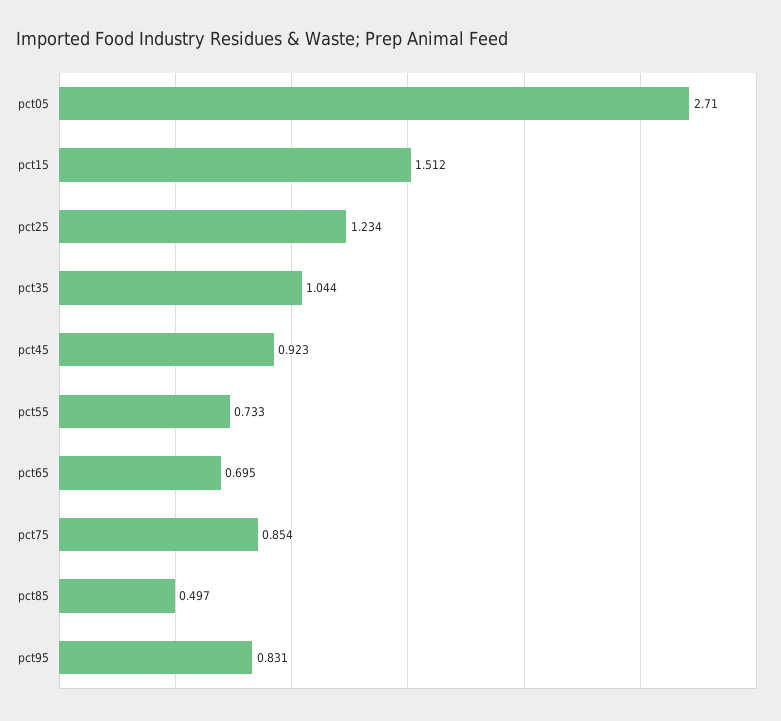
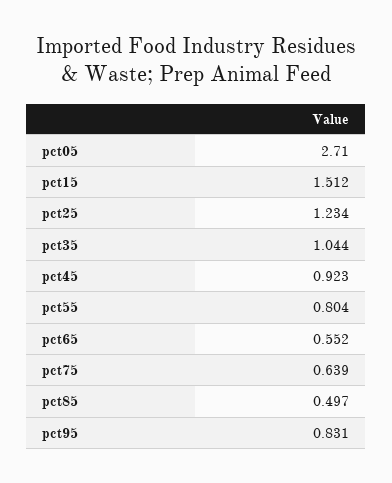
pct55: 0.733 -> 0.804
pct65: 0.695 -> 0.552
pct75: 0.854 -> 0.639

